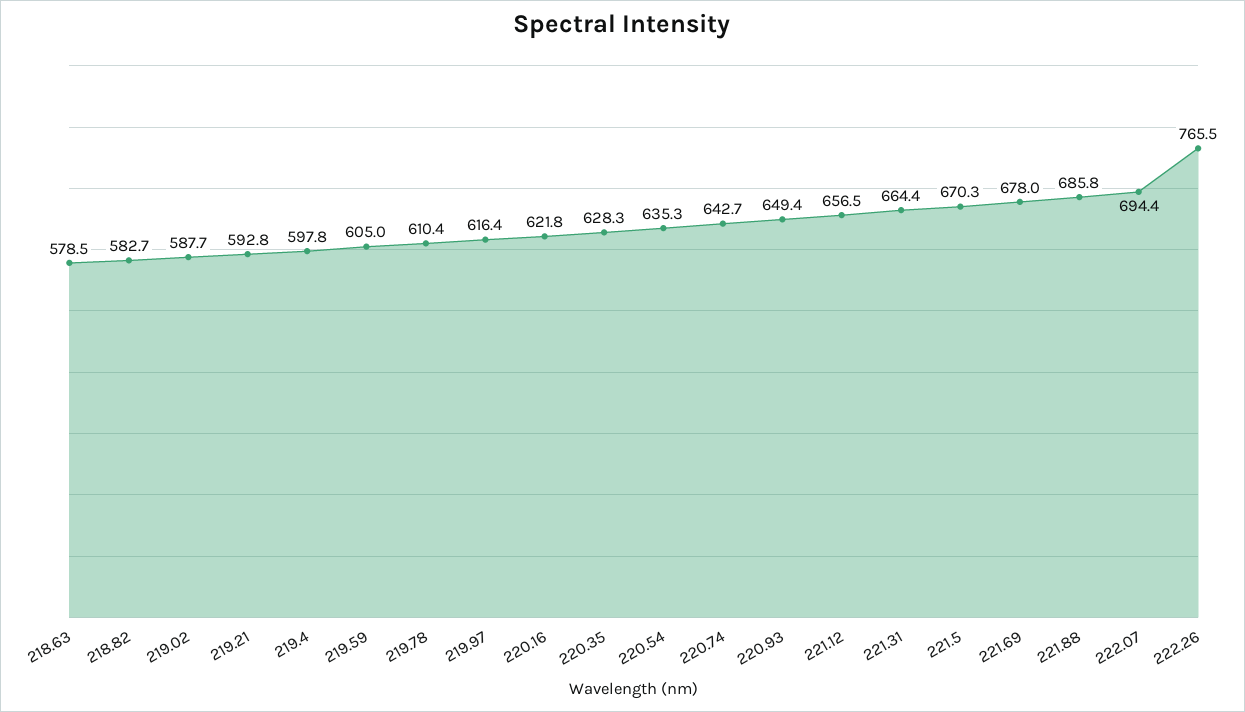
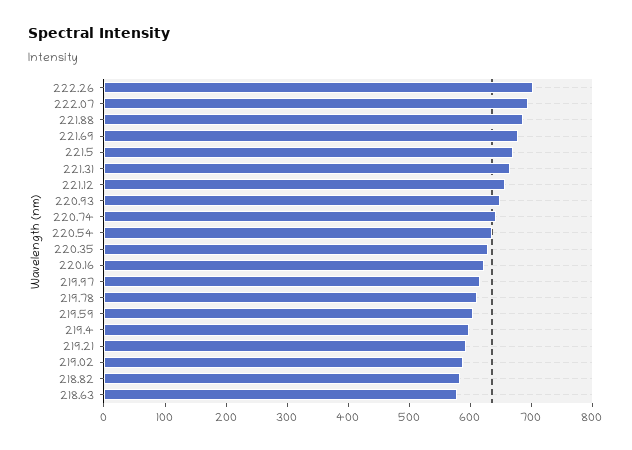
222.26: 765.5 -> 700

